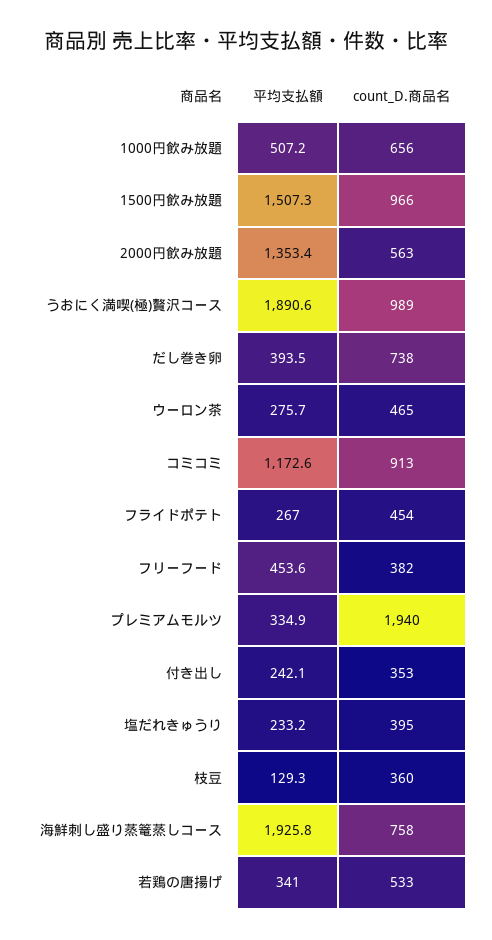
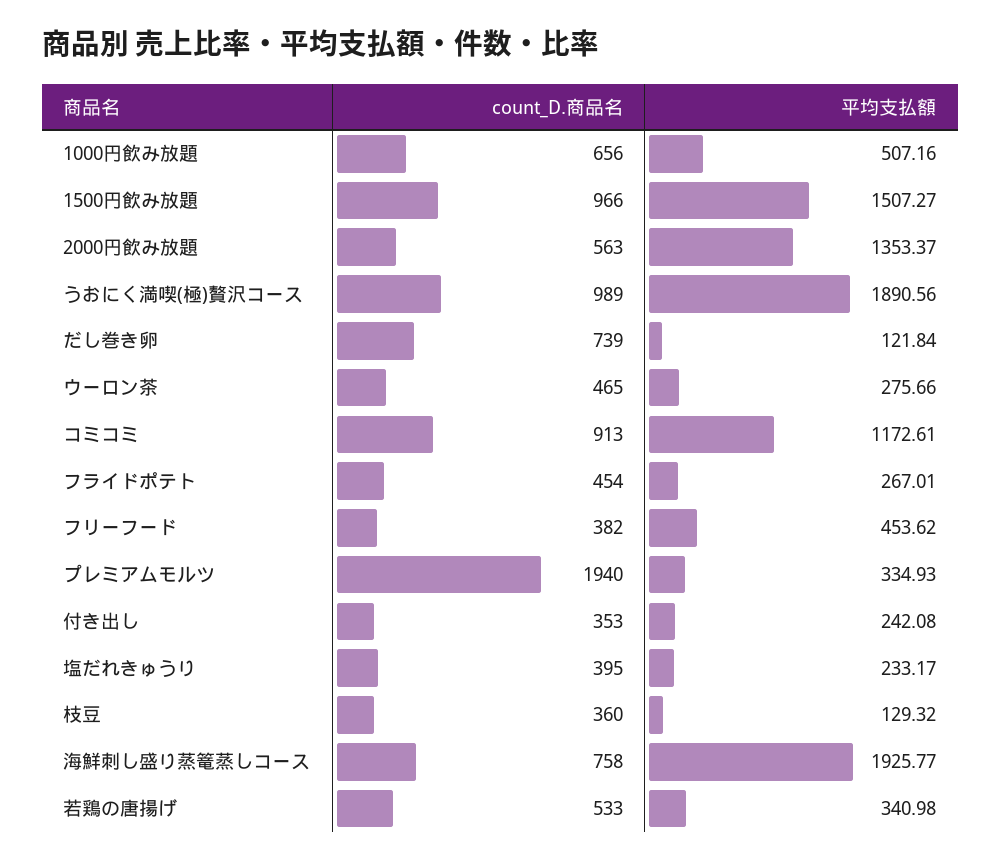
平均支払額, だし巻き卵: 393.5 -> 121.84
count_D.商品名, だし巻き卵: 738 -> 739

